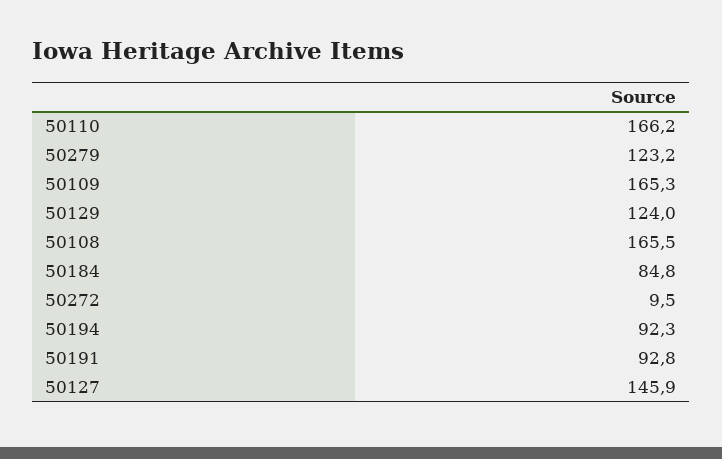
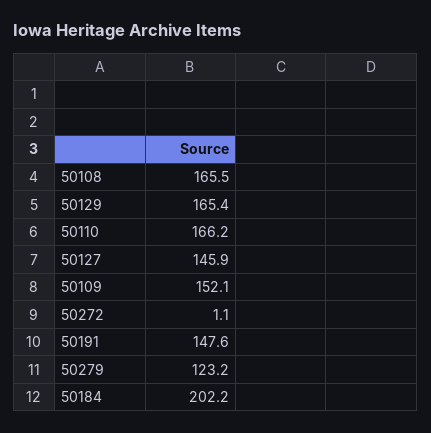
50109: 165.3 -> 152.1
50129: 124 -> 165.4
50184: 84.8 -> 202.2
50272: 9.5 -> 1.1
50194: 92.3 -> none
50191: 92.8 -> 147.6

